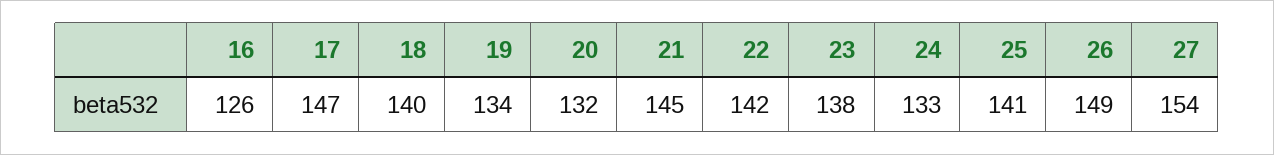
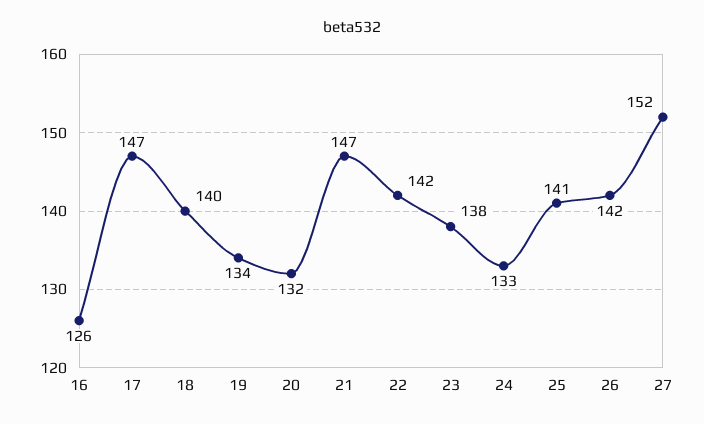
21: 145 -> 147
26: 149 -> 142
27: 154 -> 152

